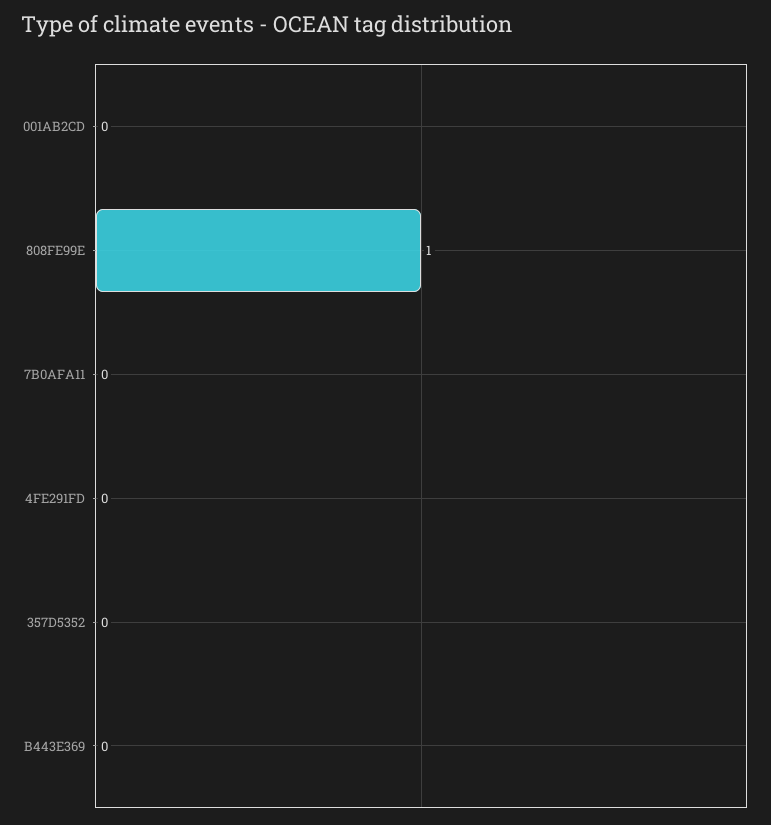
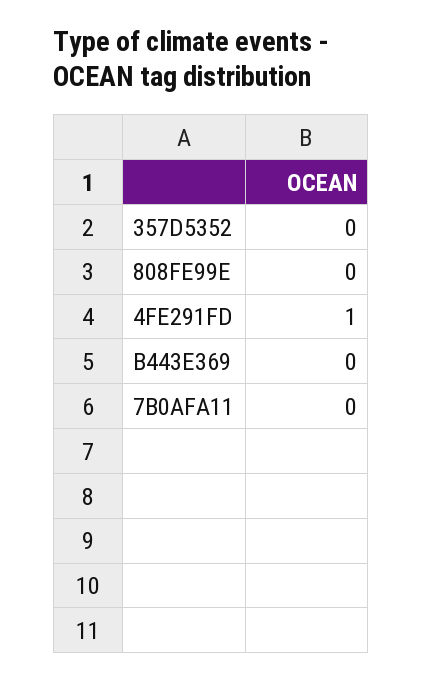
001AB2CD: 0 -> none
808FE99E: 1 -> 0
4FE291FD: 0 -> 1

